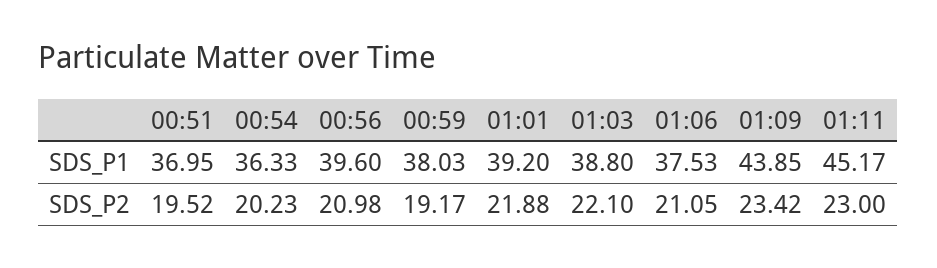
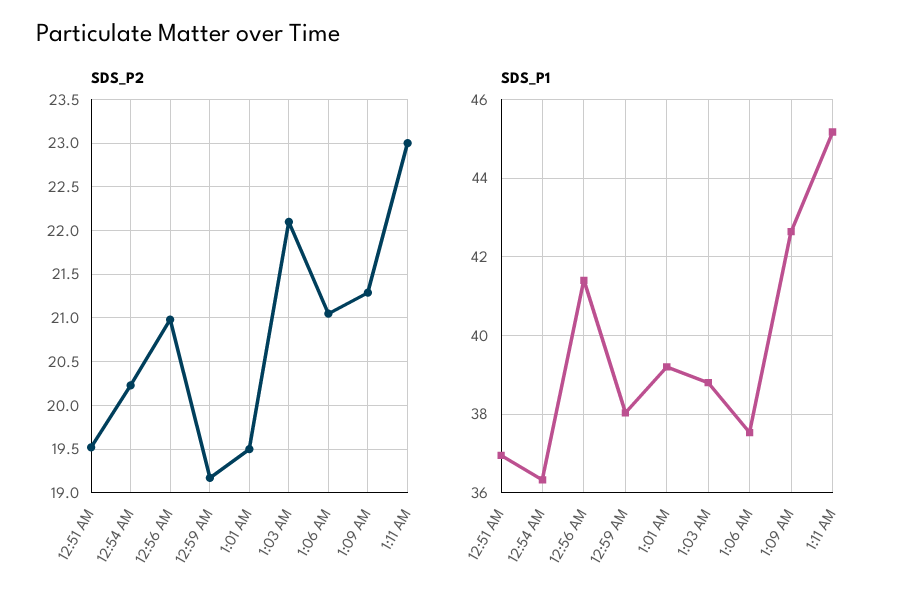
SDS_P1, 00:56: 39.6 -> 41.4
SDS_P1, 01:09: 43.85 -> 42.6
SDS_P2, 01:01: 21.88 -> 19.5
SDS_P2, 01:09: 23.42 -> 21.3

